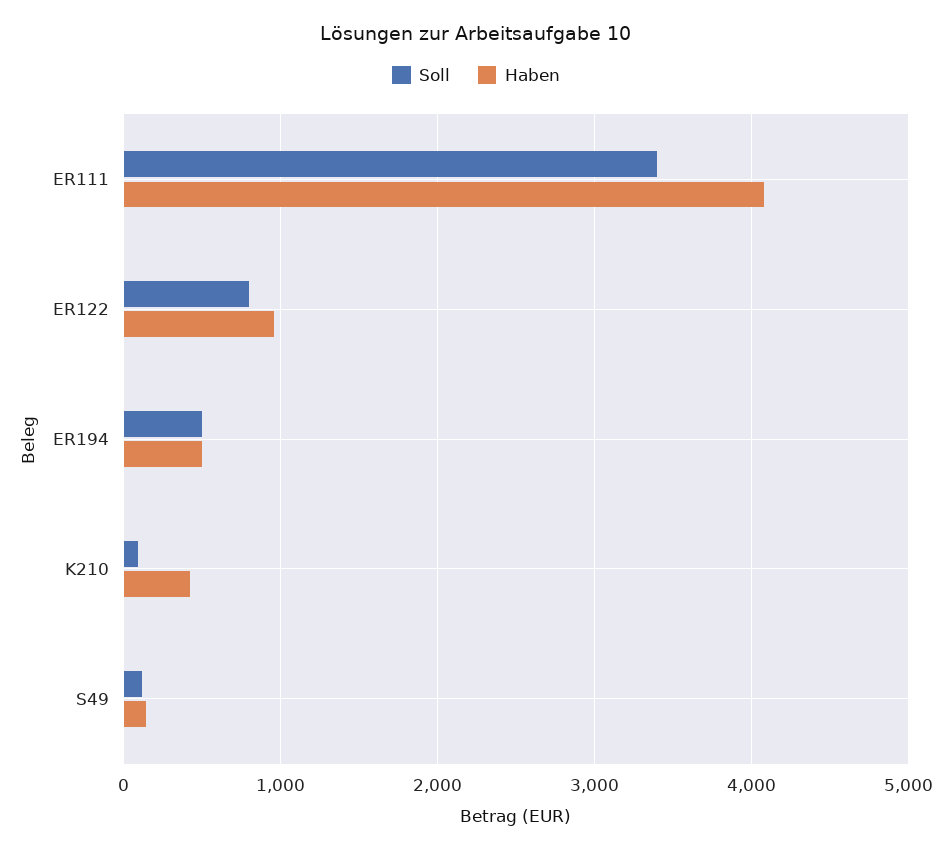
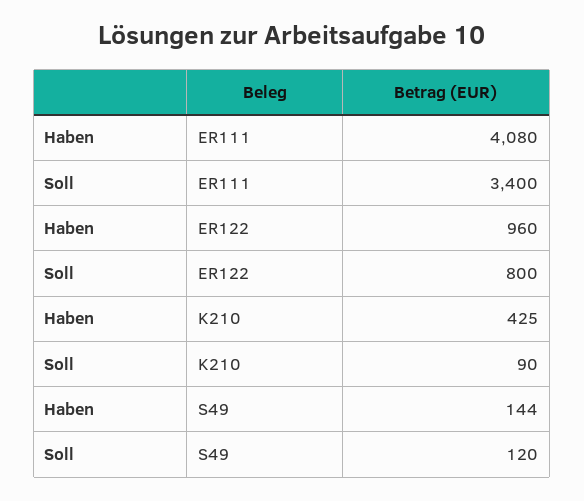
Soll, ER194: 500 -> none
Haben, ER194: 500 -> none

